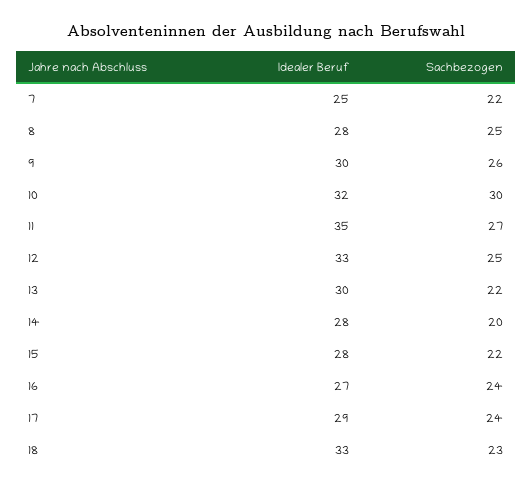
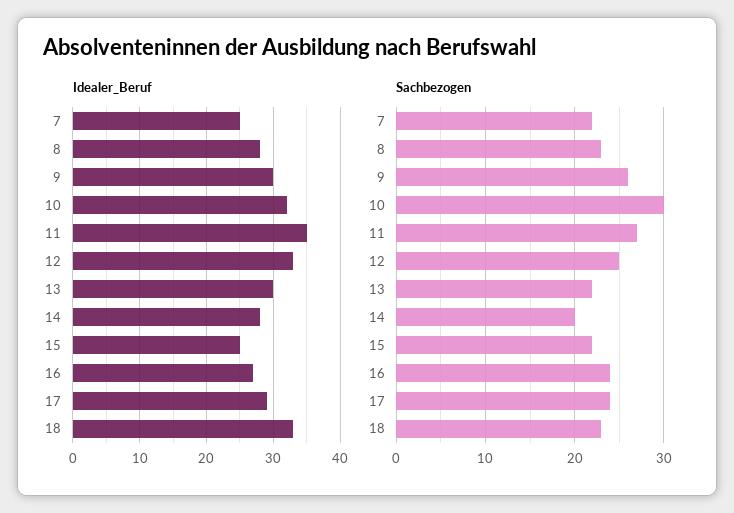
Sachbezogen, 8: 25 -> 23
Idealer Beruf, 15: 28 -> 25

